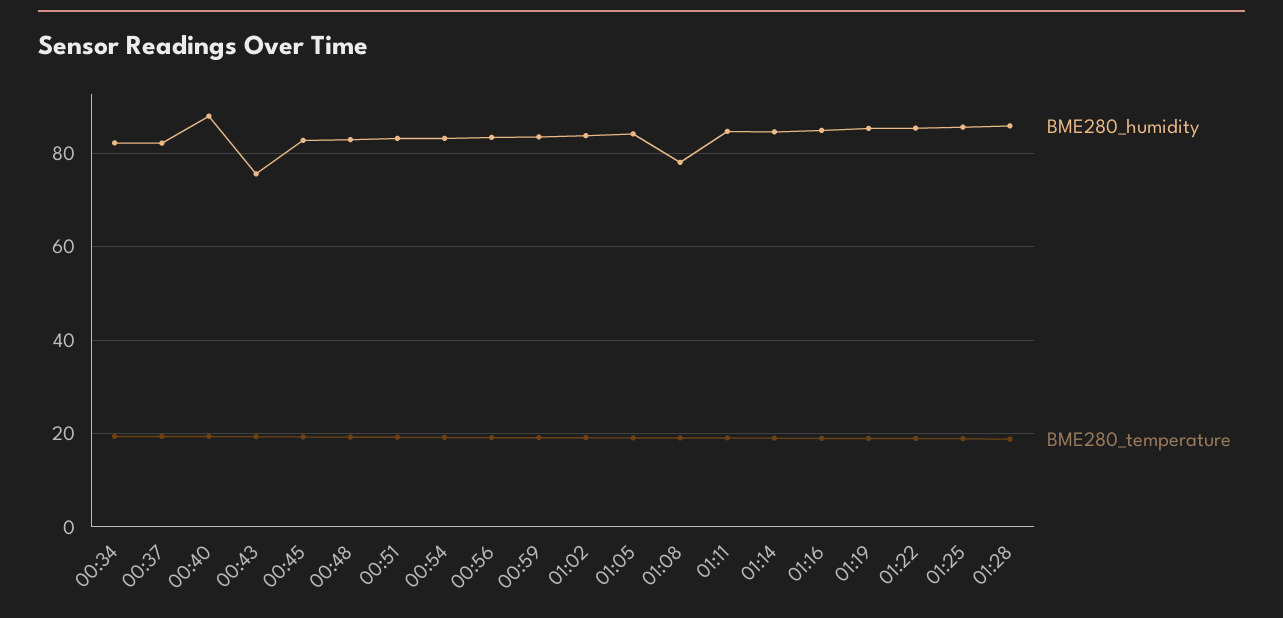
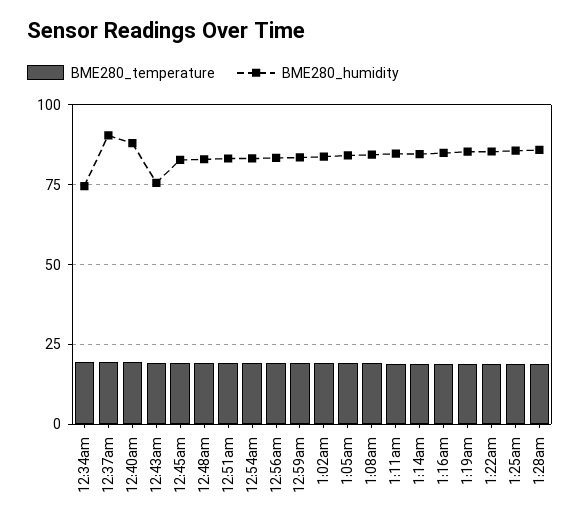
BME280_humidity, 00:34: 82 -> 75
BME280_humidity, 00:37: 82 -> 90
BME280_humidity, 01:08: 78 -> 85

